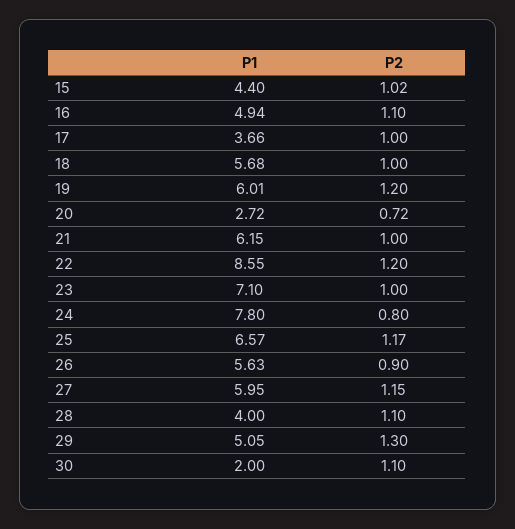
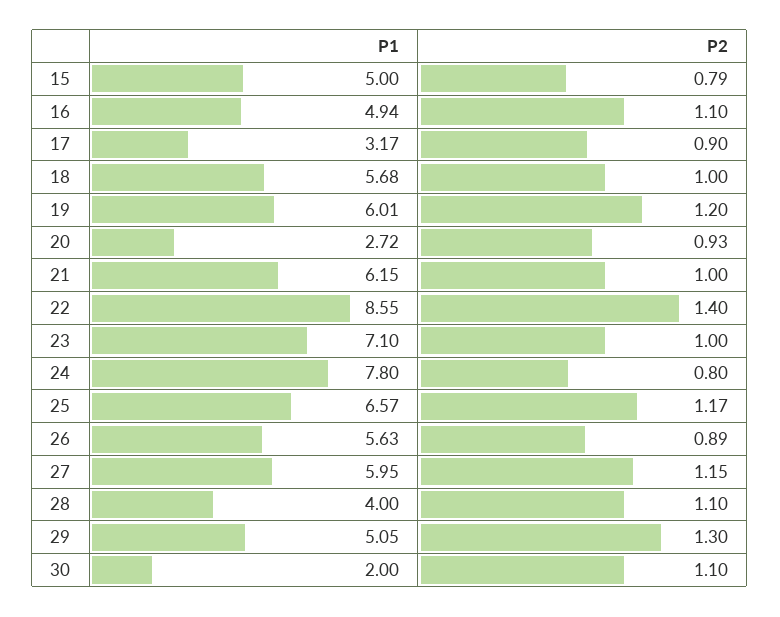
P1, 15: 4.4 -> 5
P2, 15: 1.02 -> 0.79
P1, 17: 3.66 -> 3.17
P2, 17: 1 -> 0.9
P2, 20: 0.72 -> 0.93
P2, 22: 1.2 -> 1.4
P2, 26: 0.9 -> 0.89

